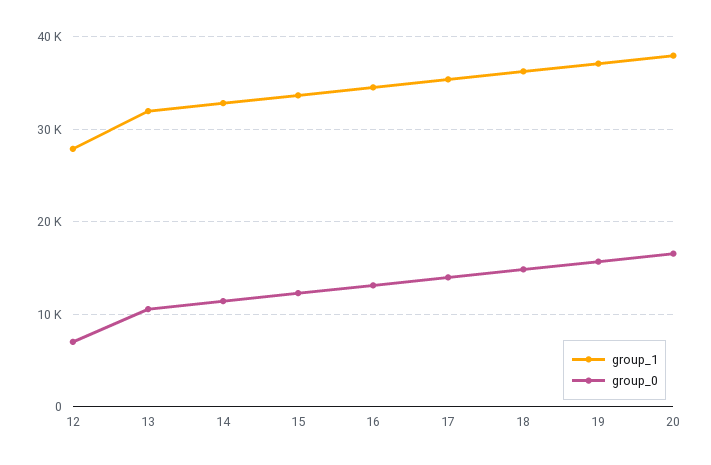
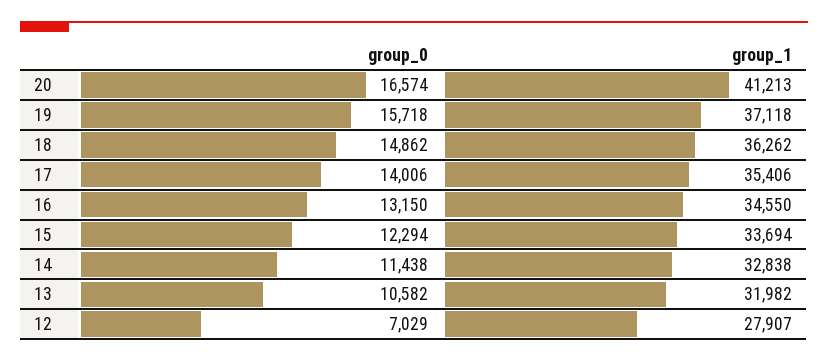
group_1, 20: 38000 -> 41213

